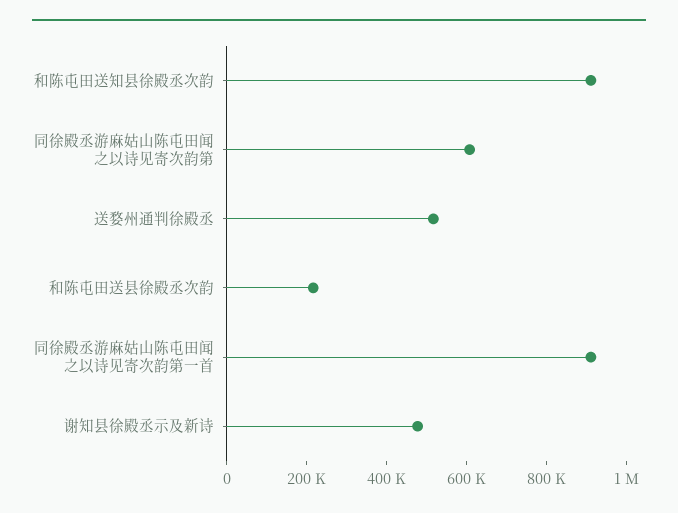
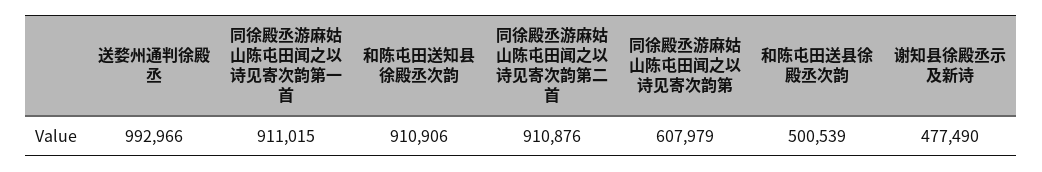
送婺州通判徐殿丞: 500000 -> 992966
和陈屯田送县徐殿丞次韵: 200000 -> 500539
同徐殿丞游麻姑山陈屯田闻之以诗见寄次韵第二首: none -> 910876

